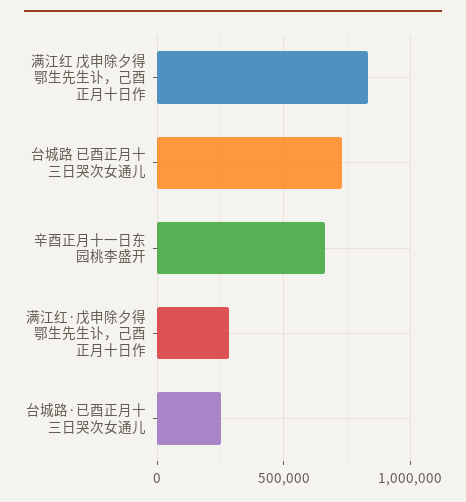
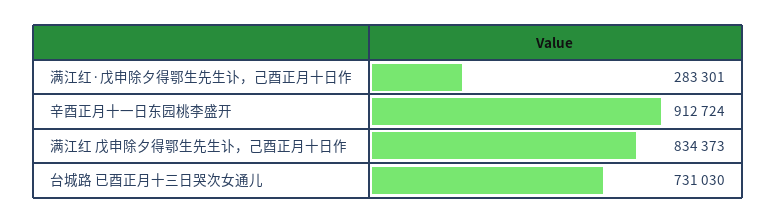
辛酉正月十一日东园桃李盛开: 650000 -> 912724
台城路·已酉正月十三日哭次女通儿: 250000 -> none

